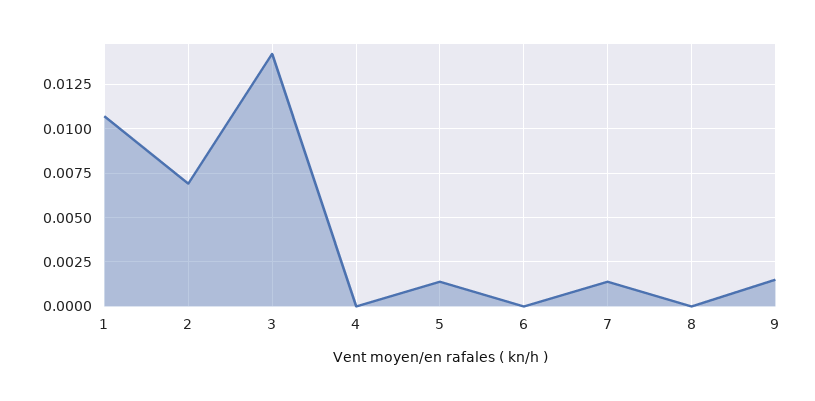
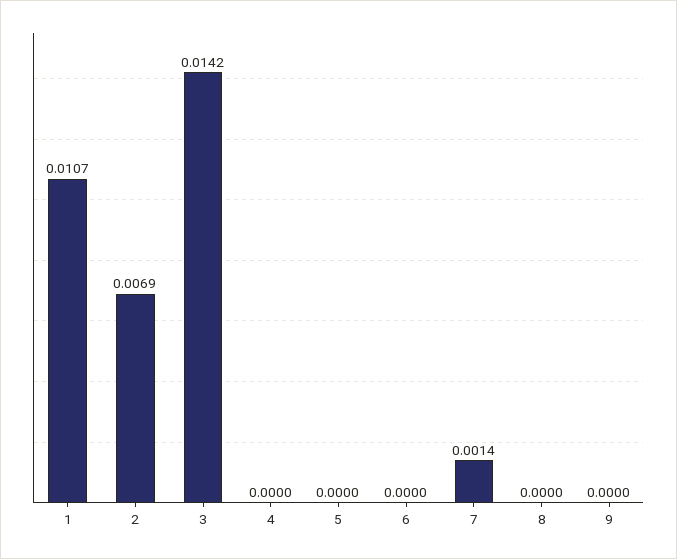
5: 0.0015 -> 0
9: 0.0015 -> 0

